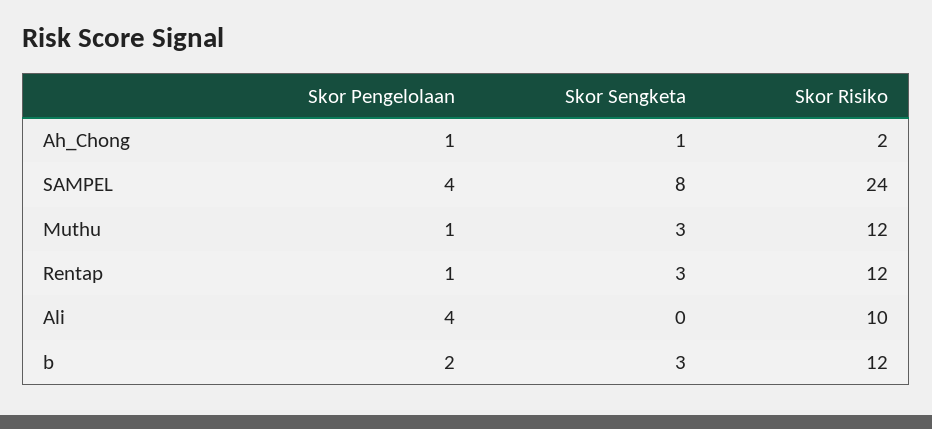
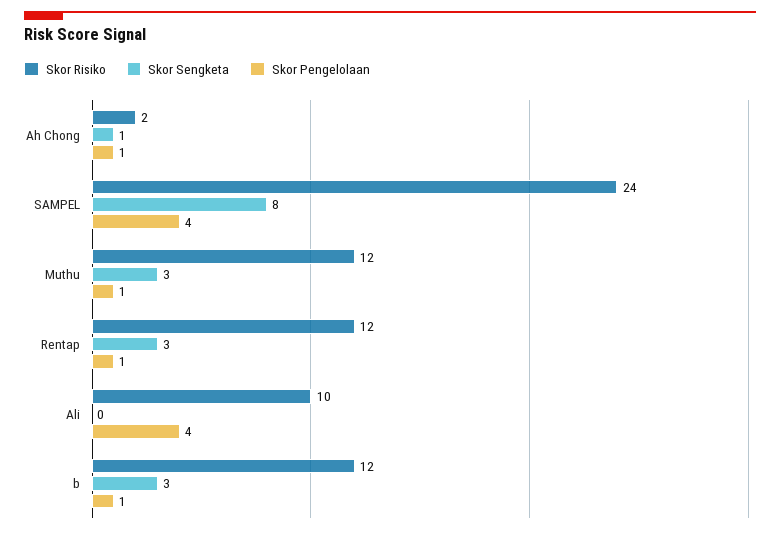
Skor Pengelolaan, b: 2 -> 1

